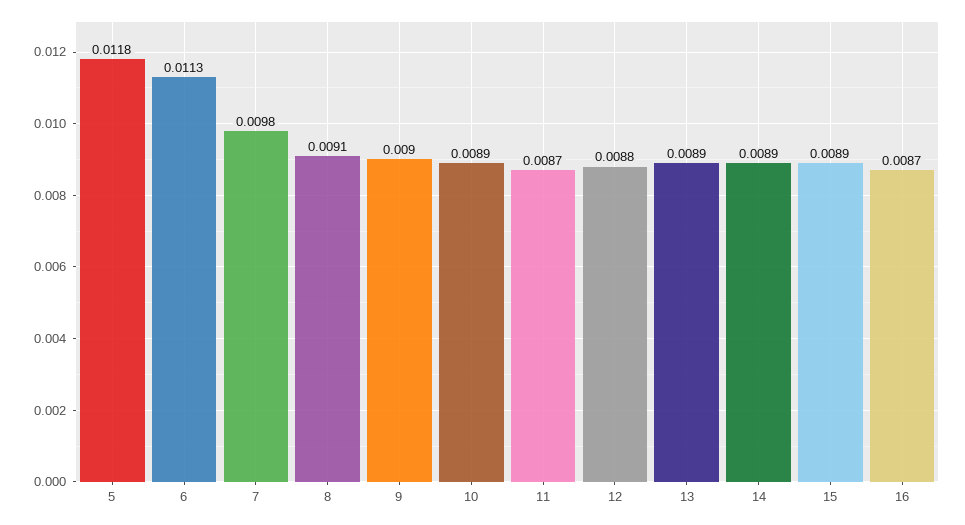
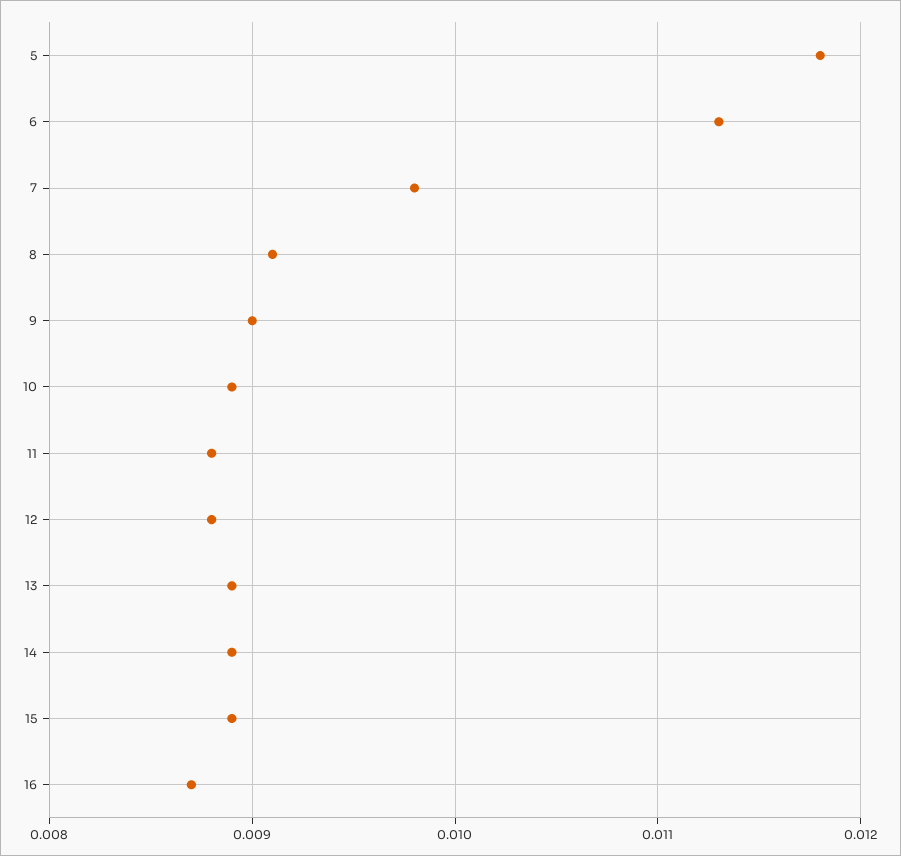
11: 0.0087 -> 0.0088

